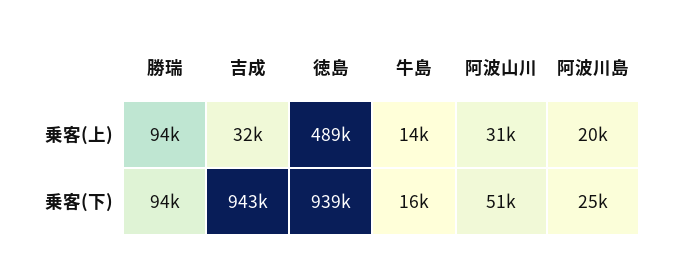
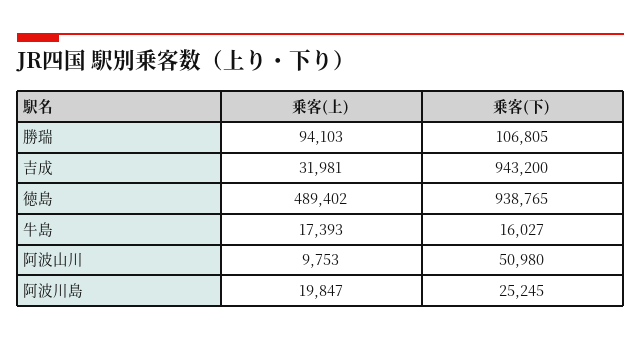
牛島, 乗客(上): 14000 -> 17393
阿波山川, 乗客(上): 31000 -> 9753
勝瑞, 乗客(下): 94000 -> 106805

